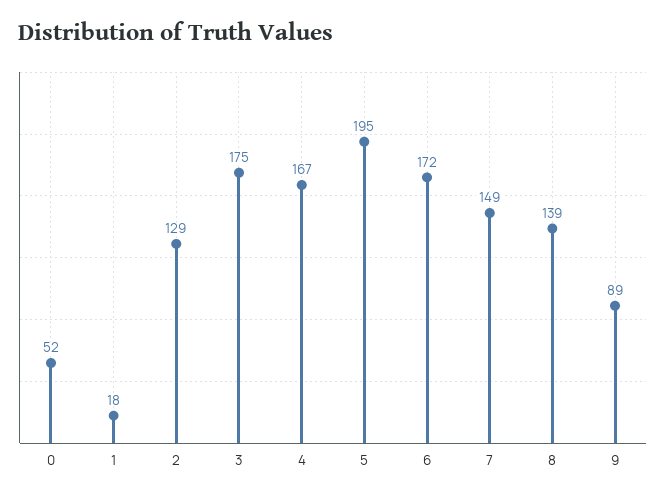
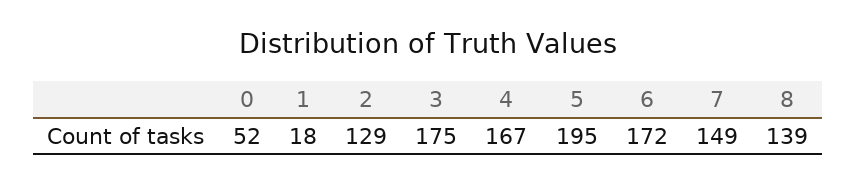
9: 89 -> none

